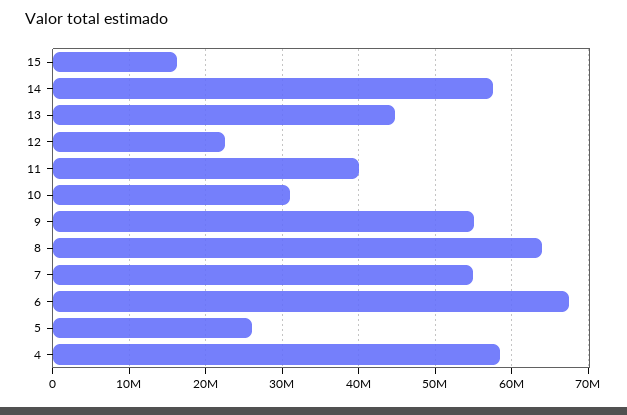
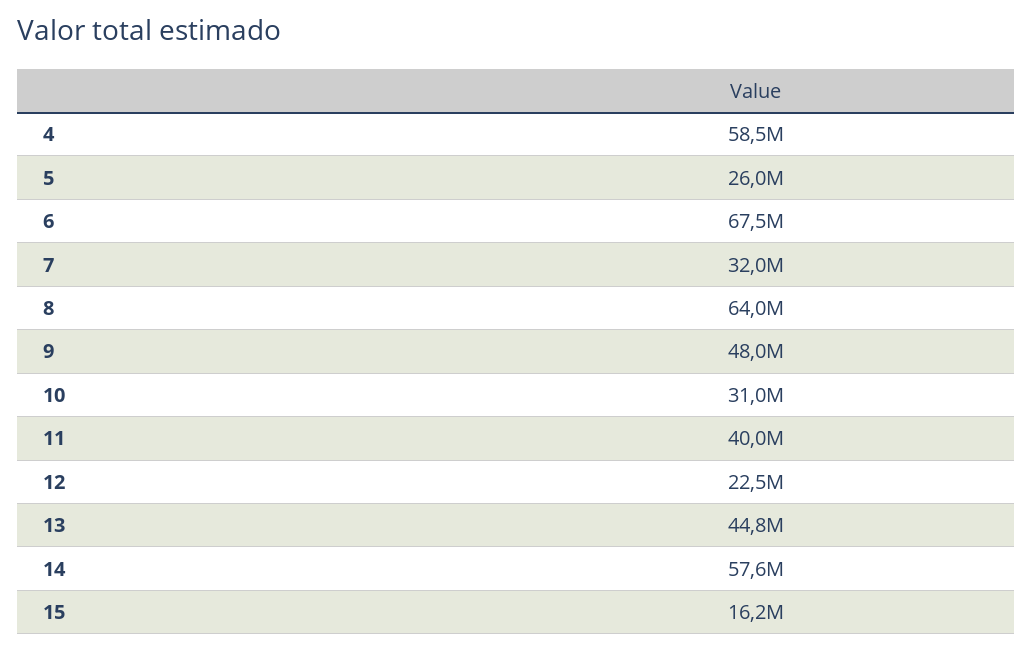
9: 55000000 -> 48000000
7: 55000000 -> 32000000

